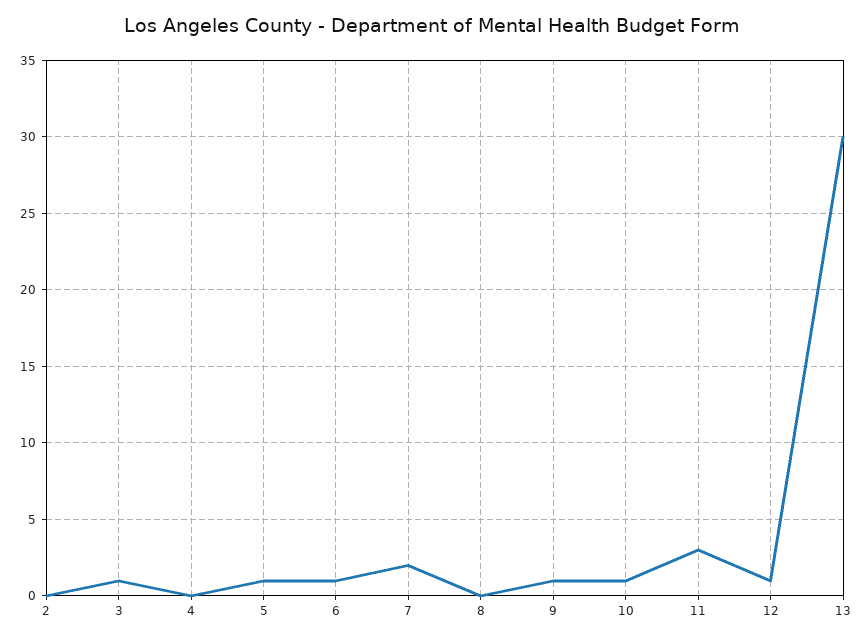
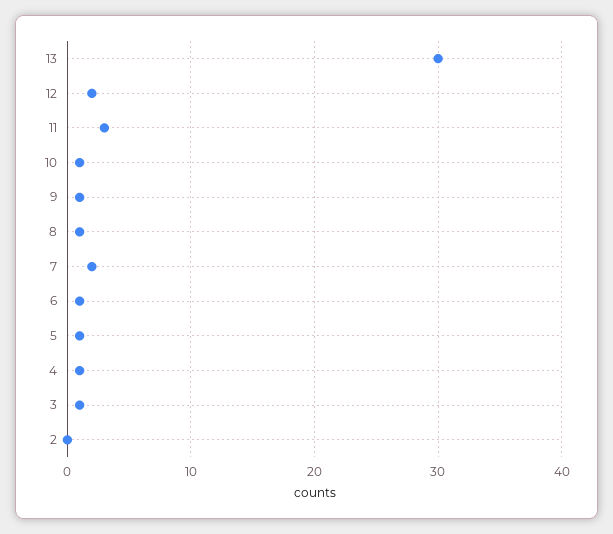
4: 0 -> 1
8: 0 -> 1
12: 1 -> 2

